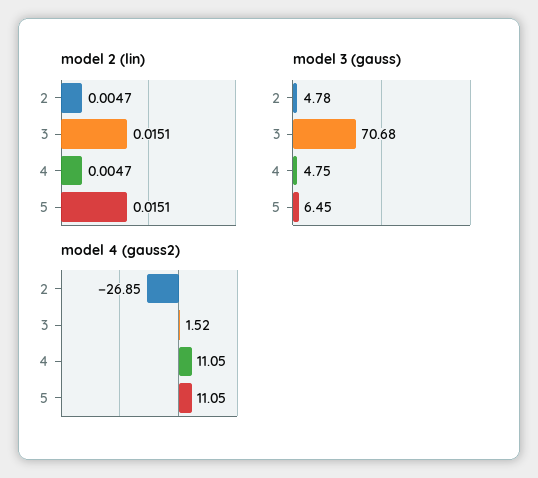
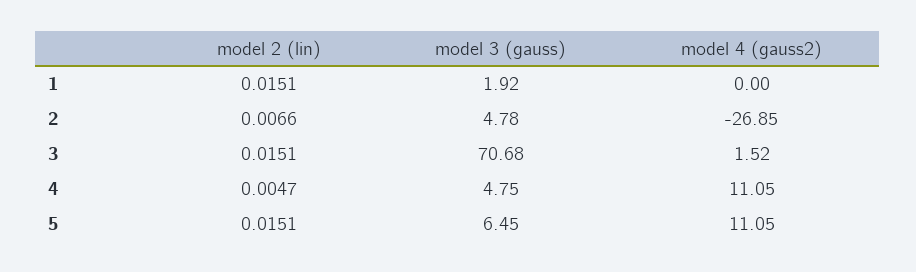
model 2 (lin), 2: 0.0047 -> 0.0066
model 2 (lin), 1: none -> 0.0151
model 3 (gauss), 1: none -> 1.92
model 4 (gauss2), 1: none -> 0

